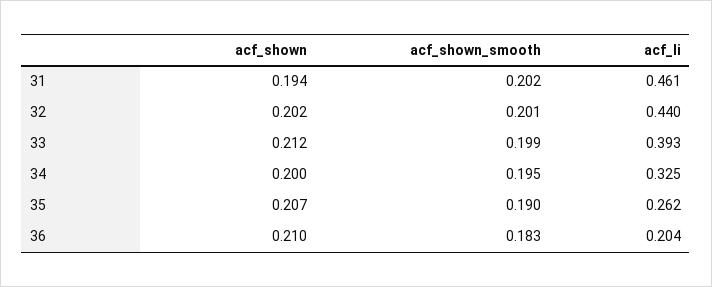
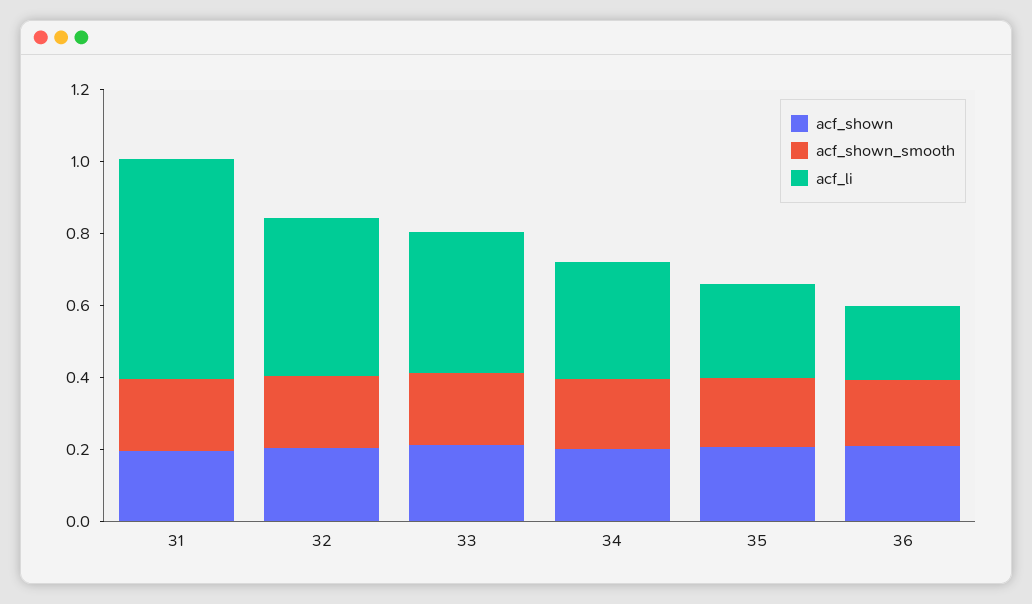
acf_li, 31: 0.461 -> 0.6

